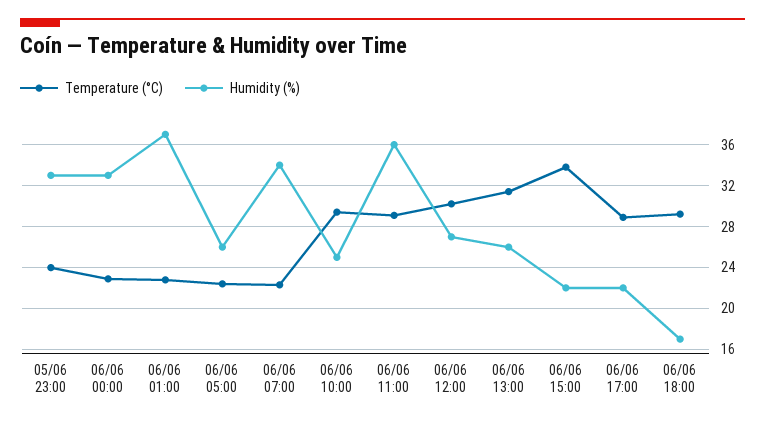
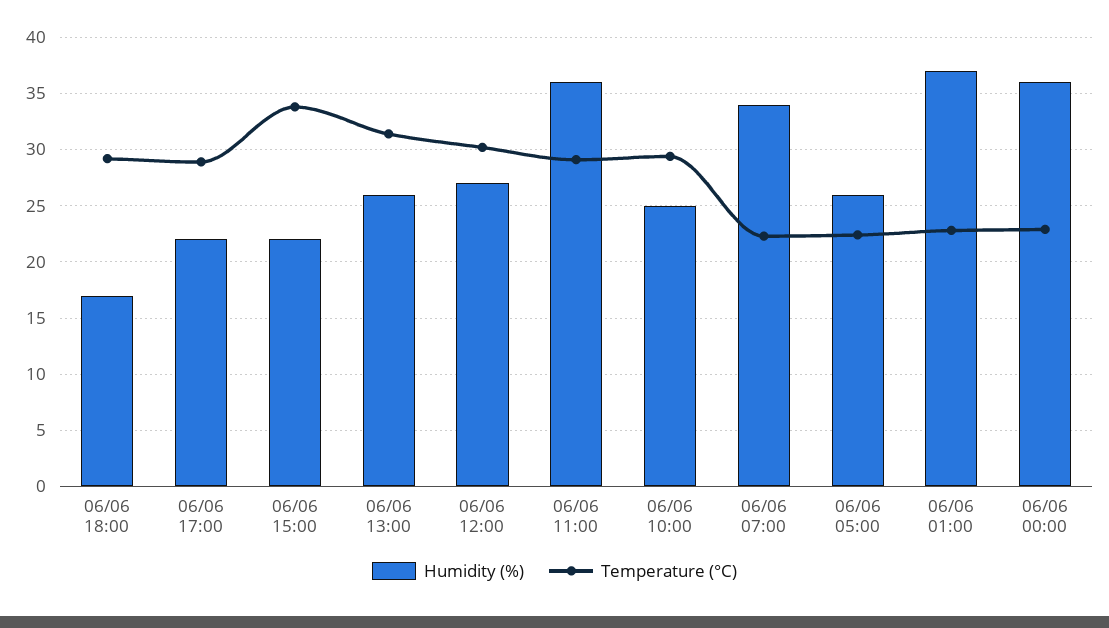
Temperature (°C), 05/06 23:00: 24 -> none
Humidity (%), 05/06 23:00: 33 -> none
Humidity (%), 06/06 00:00: 33 -> 36

